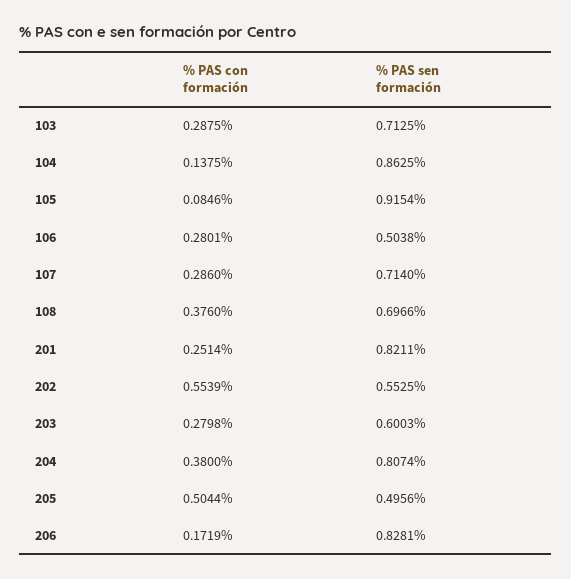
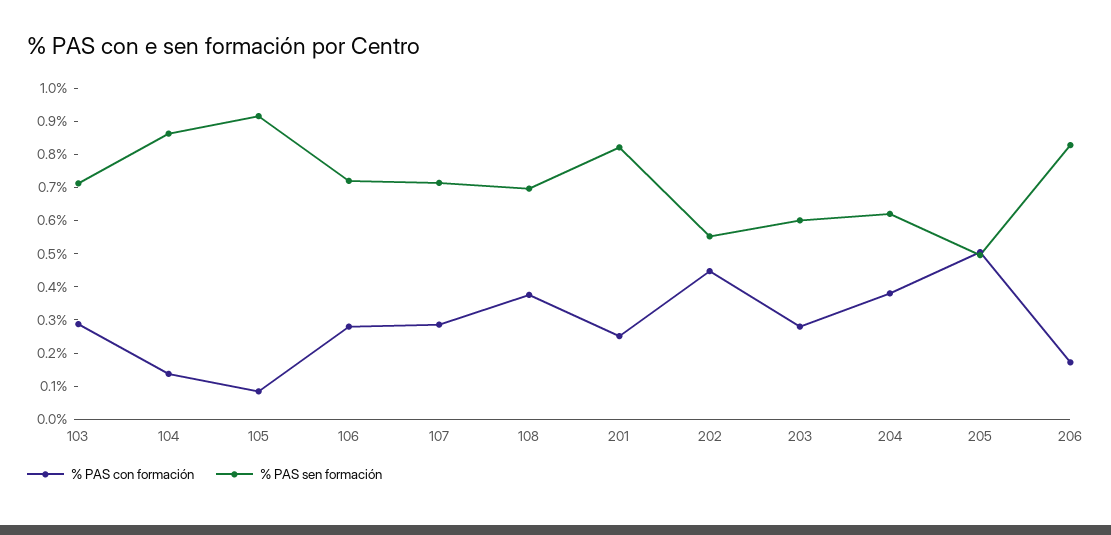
% PAS sen formación, 106: 0.5038 -> 0.725
% PAS con formación, 202: 0.5539 -> 0.45
% PAS sen formación, 204: 0.8074 -> 0.625

